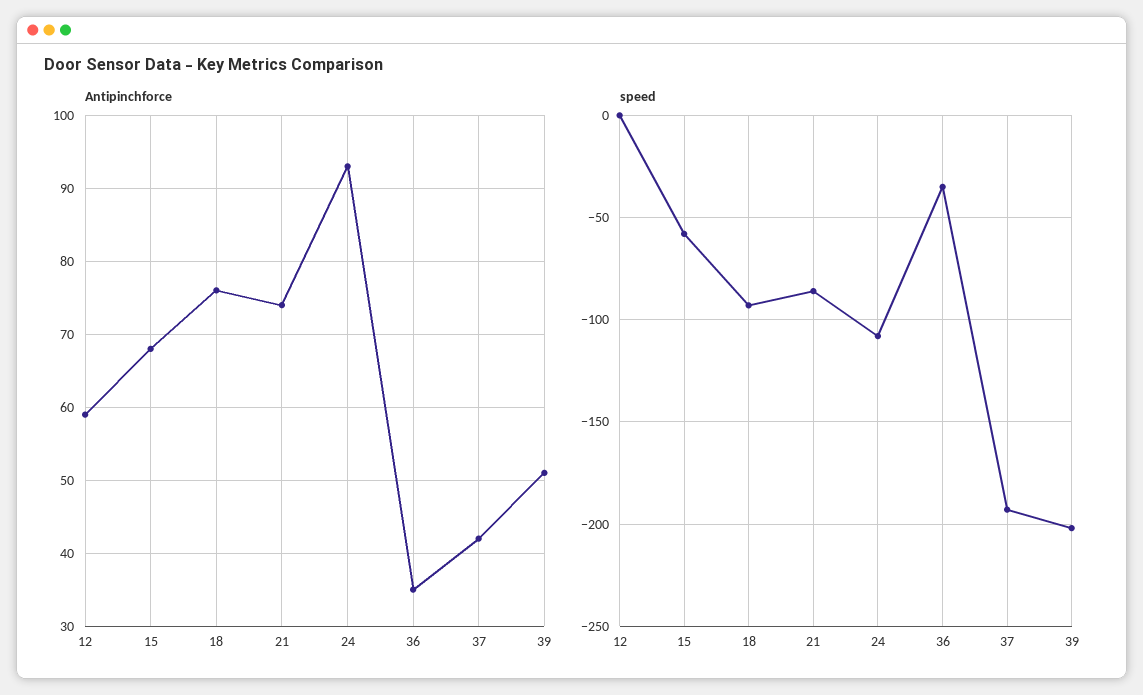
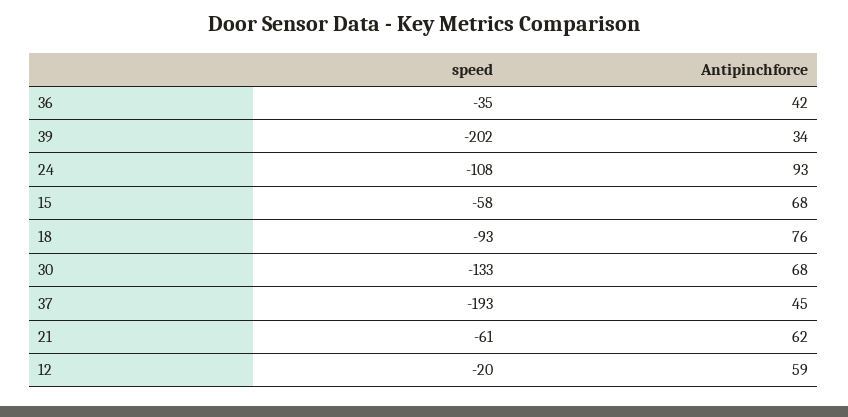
Antipinchforce, 21: 74 -> 62
Antipinchforce, 36: 35 -> 42
Antipinchforce, 37: 42 -> 45
Antipinchforce, 39: 51 -> 34
speed, 12: 0 -> -20
speed, 21: -85 -> -61
speed, 30: none -> -133
Antipinchforce, 30: none -> 68

